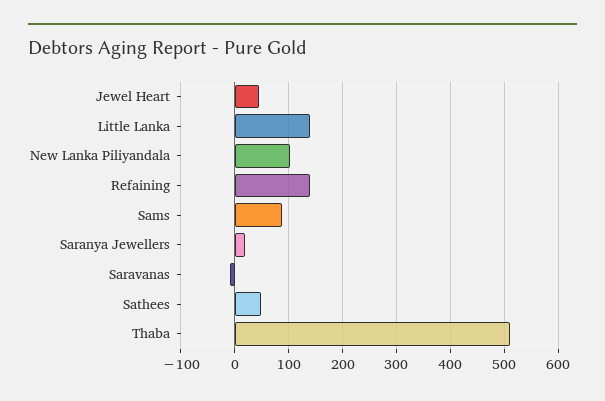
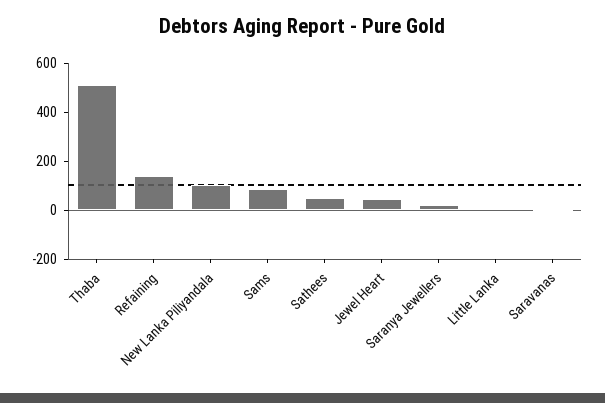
Little Lanka: 140 -> 0

